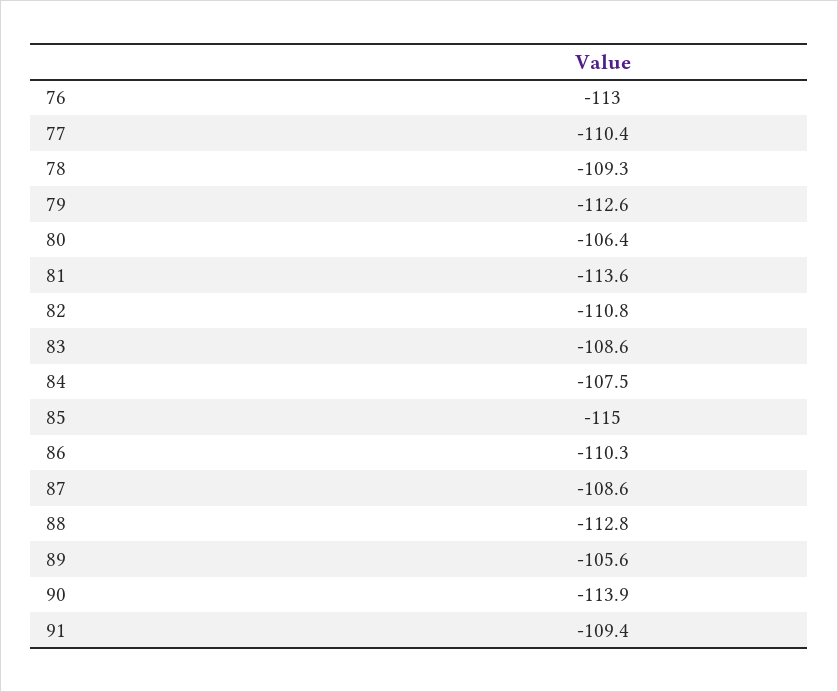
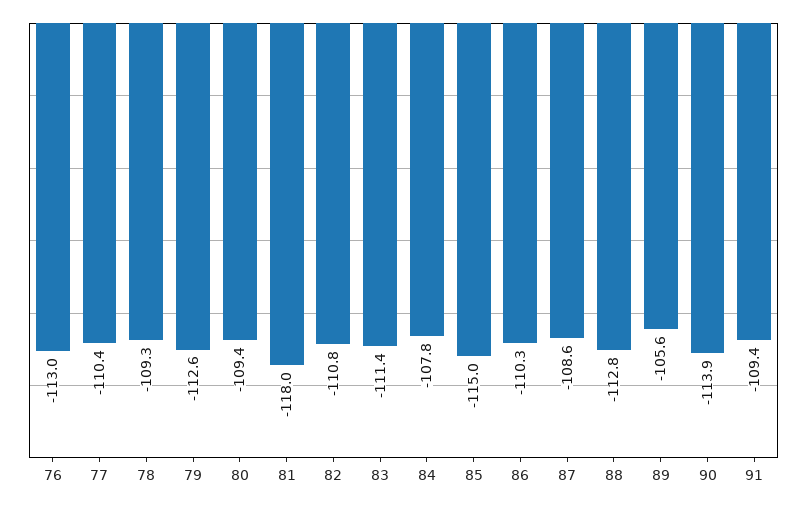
80: -106.4 -> -109.4
81: -113.6 -> -118
83: -108.6 -> -111.4
84: -107.5 -> -107.8

